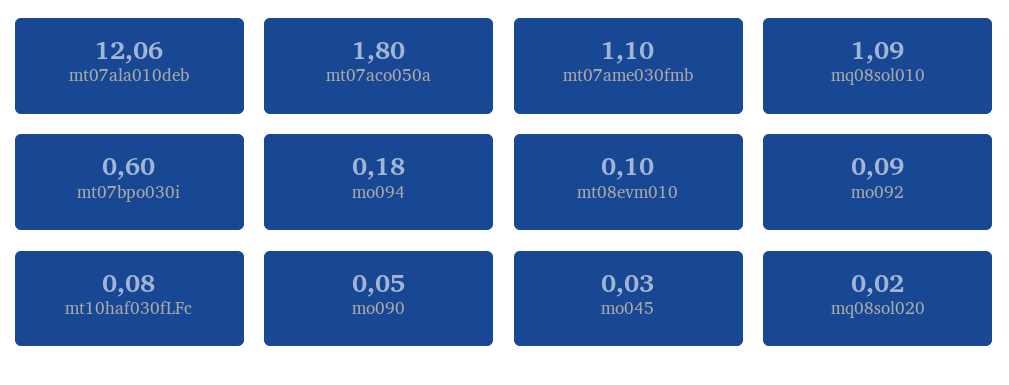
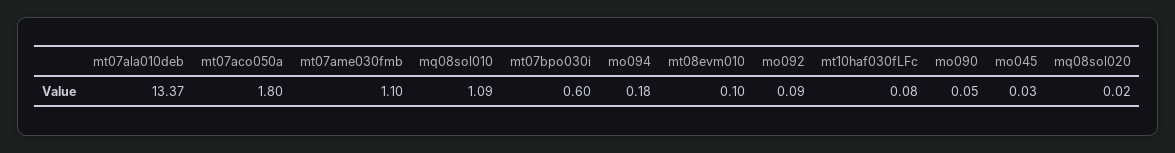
mt07ala010deb: 12.06 -> 13.37

